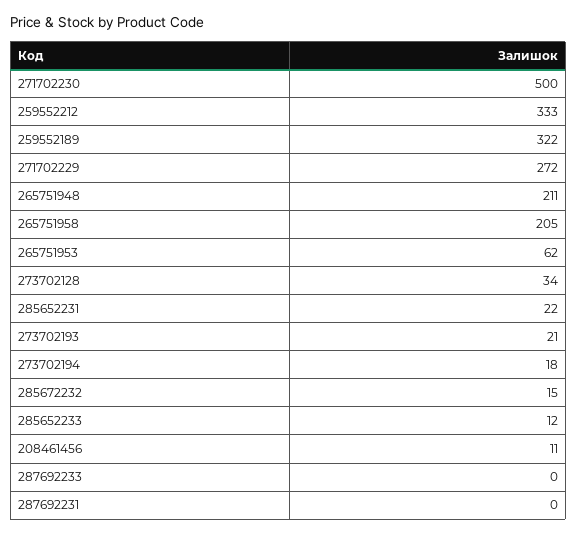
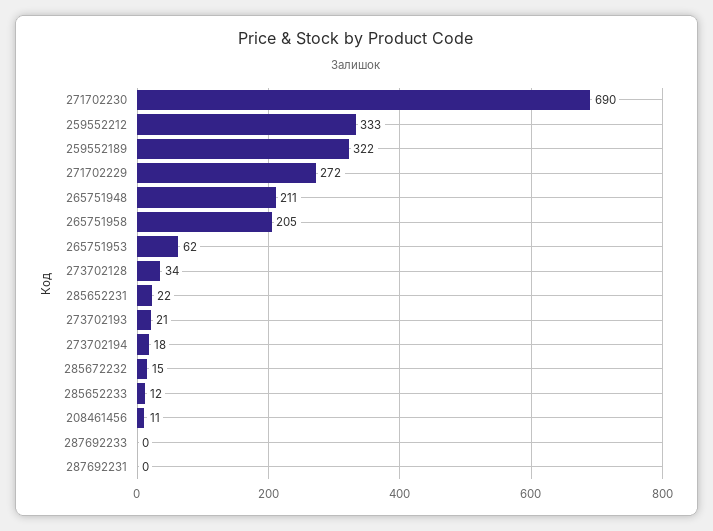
271702230: 500 -> 690

